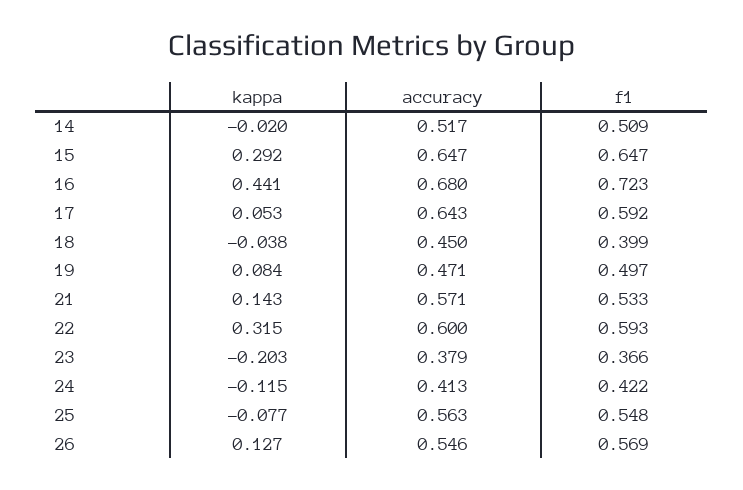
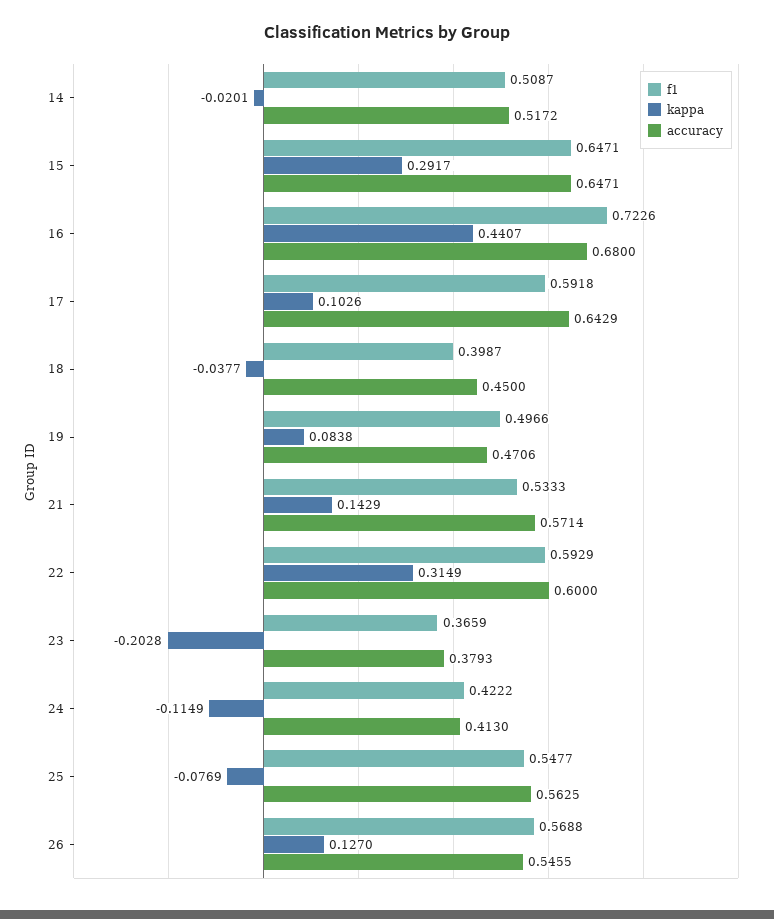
kappa, 17: 0.053 -> 0.1026

